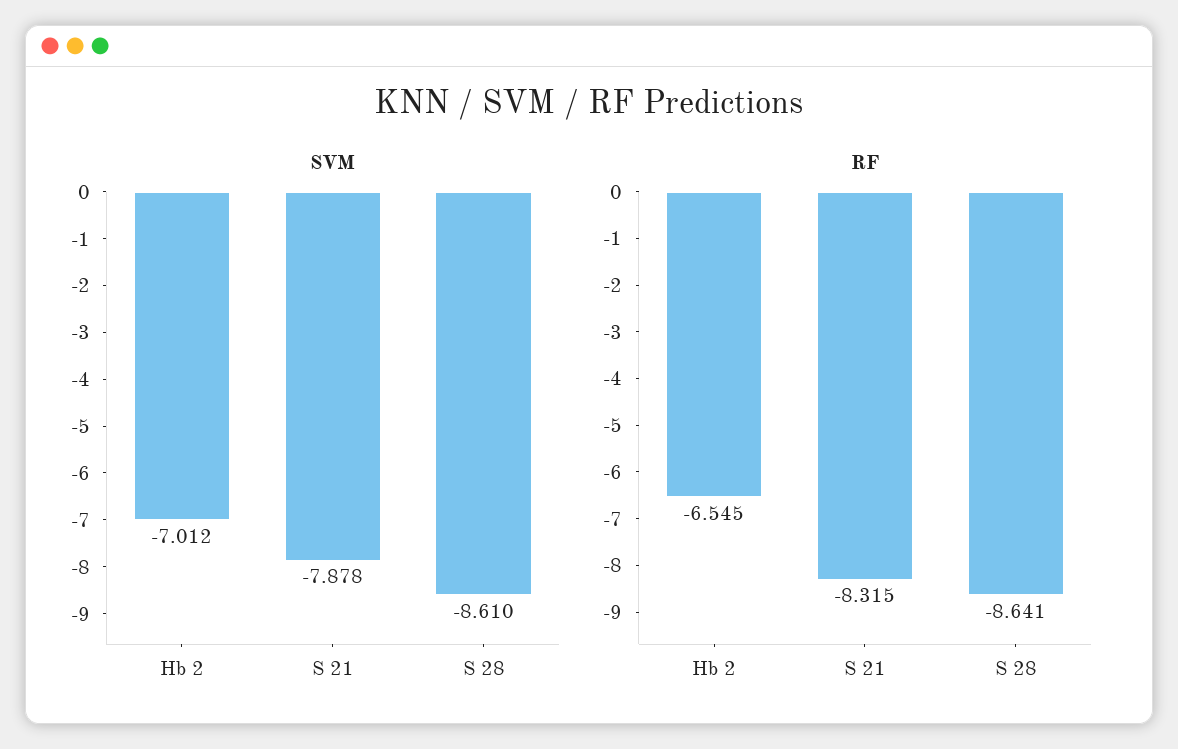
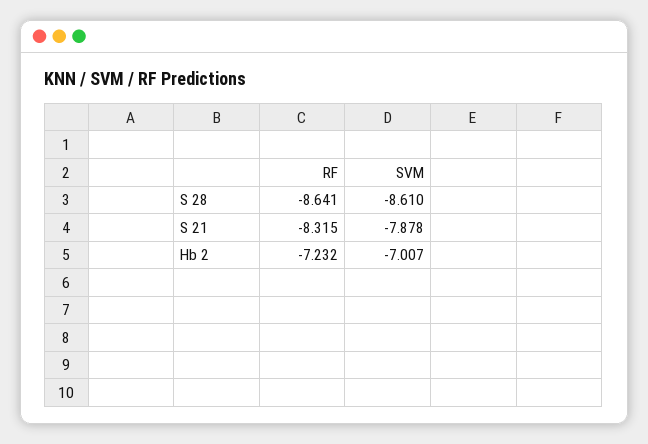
SVM, Hb 2: -7.012 -> -7.007
RF, Hb 2: -6.545 -> -7.232

